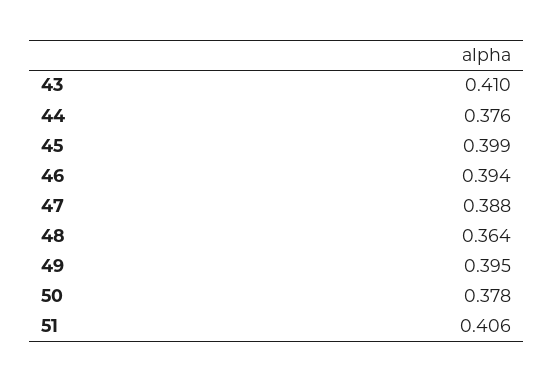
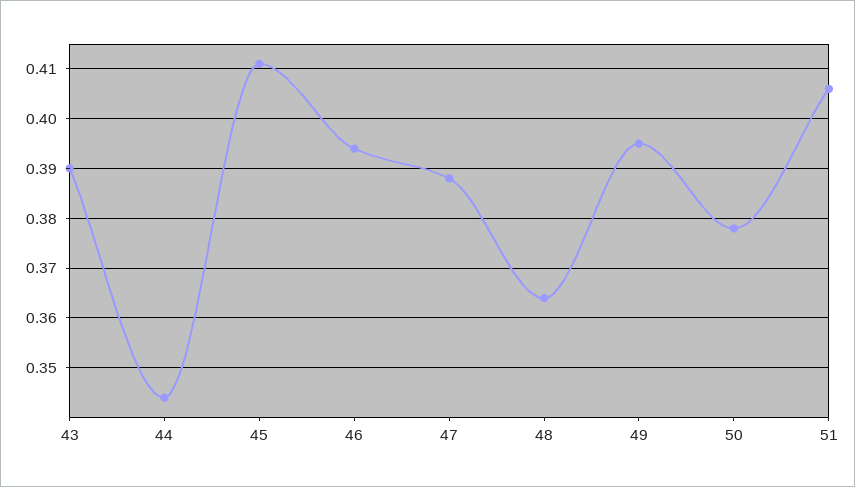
43: 0.41 -> 0.39
44: 0.376 -> 0.345
45: 0.399 -> 0.41

